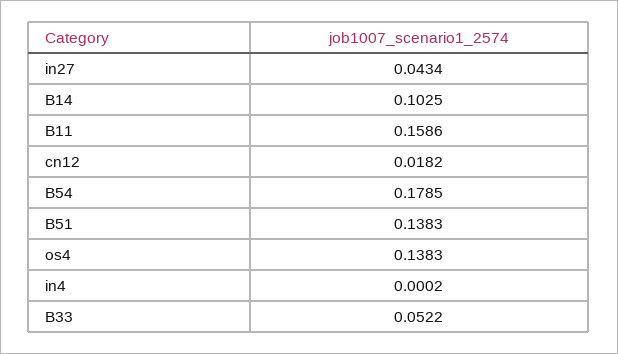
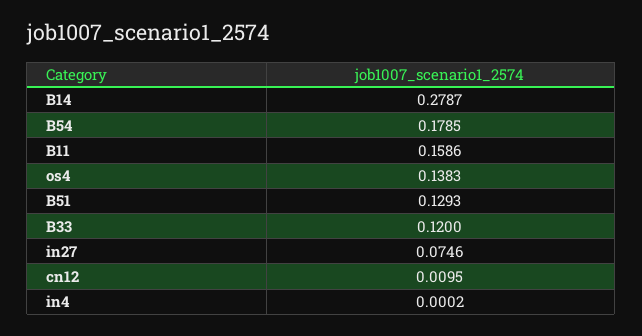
in27: 0.0434 -> 0.0746
B14: 0.1025 -> 0.2787
cn12: 0.0182 -> 0.0095
B51: 0.1383 -> 0.1293
B33: 0.0522 -> 0.12

